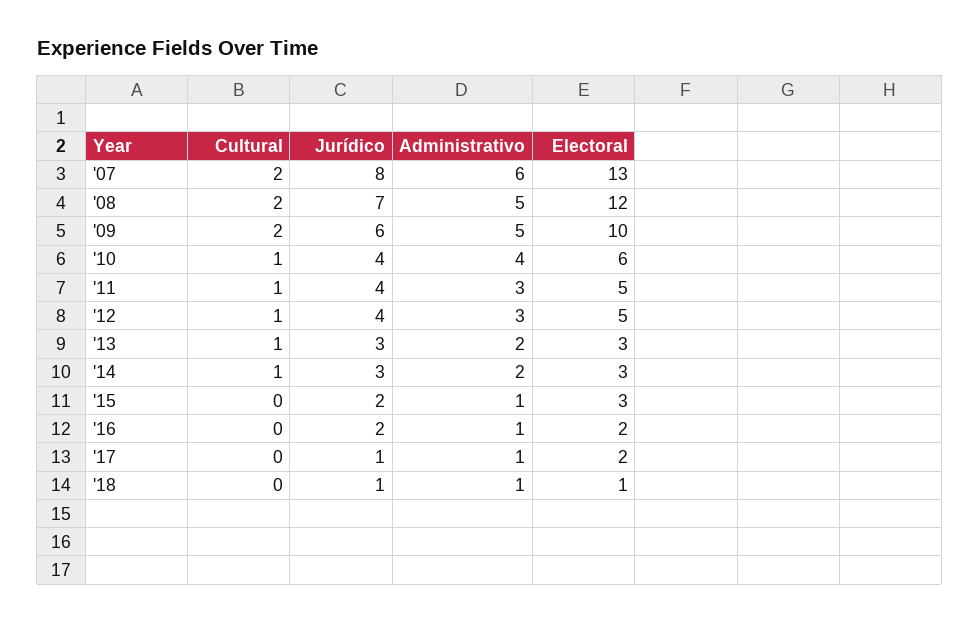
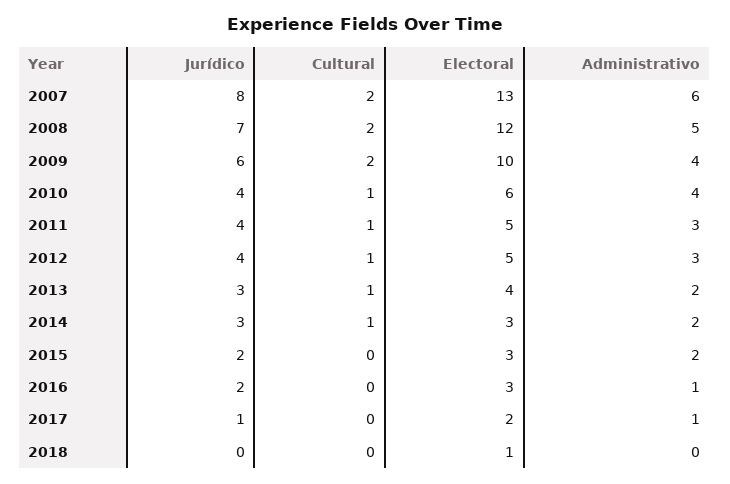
Administrativo, '09: 5 -> 4
Electoral, '13: 3 -> 4
Administrativo, '15: 1 -> 2
Electoral, '16: 2 -> 3
Jurídico, '18: 1 -> 0
Administrativo, '18: 1 -> 0

